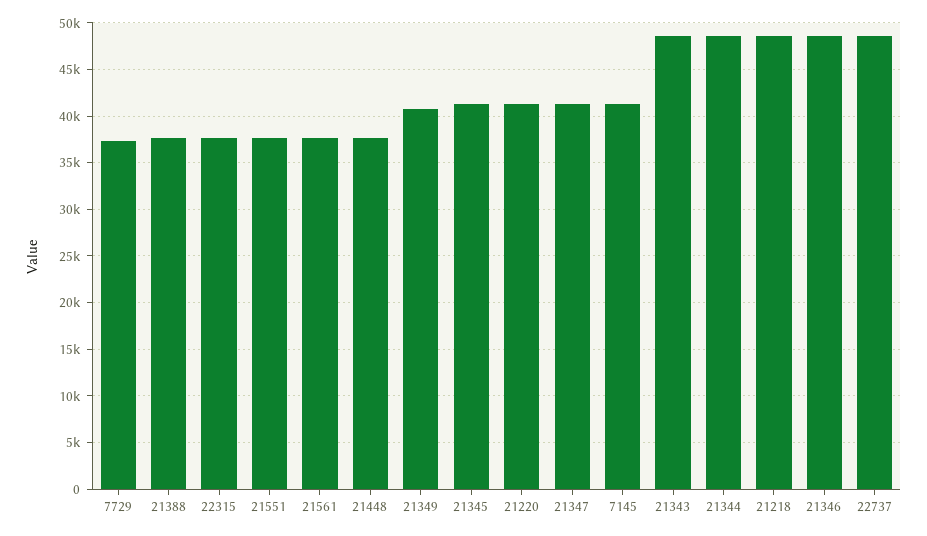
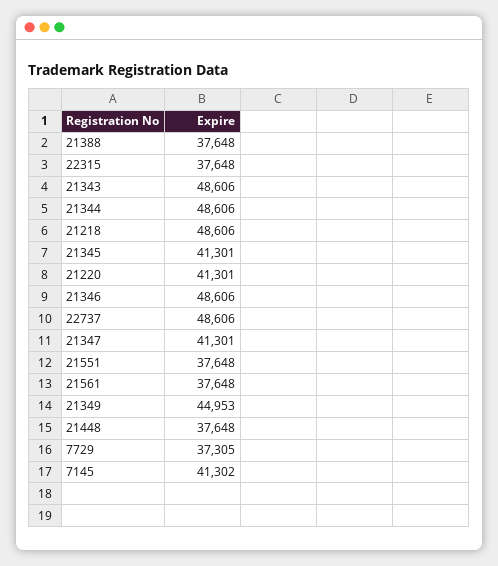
21349: 41000 -> 44953

